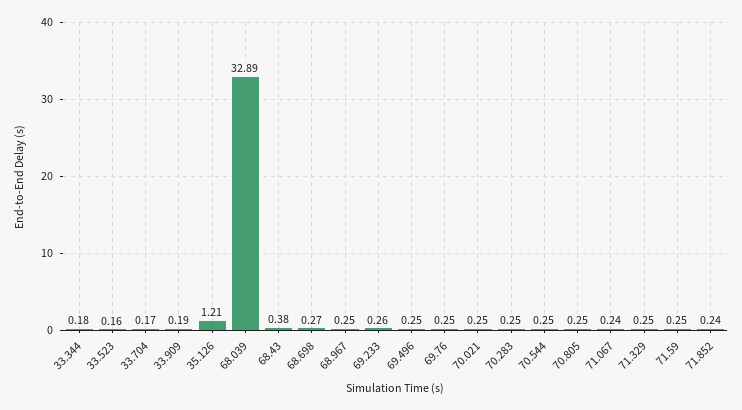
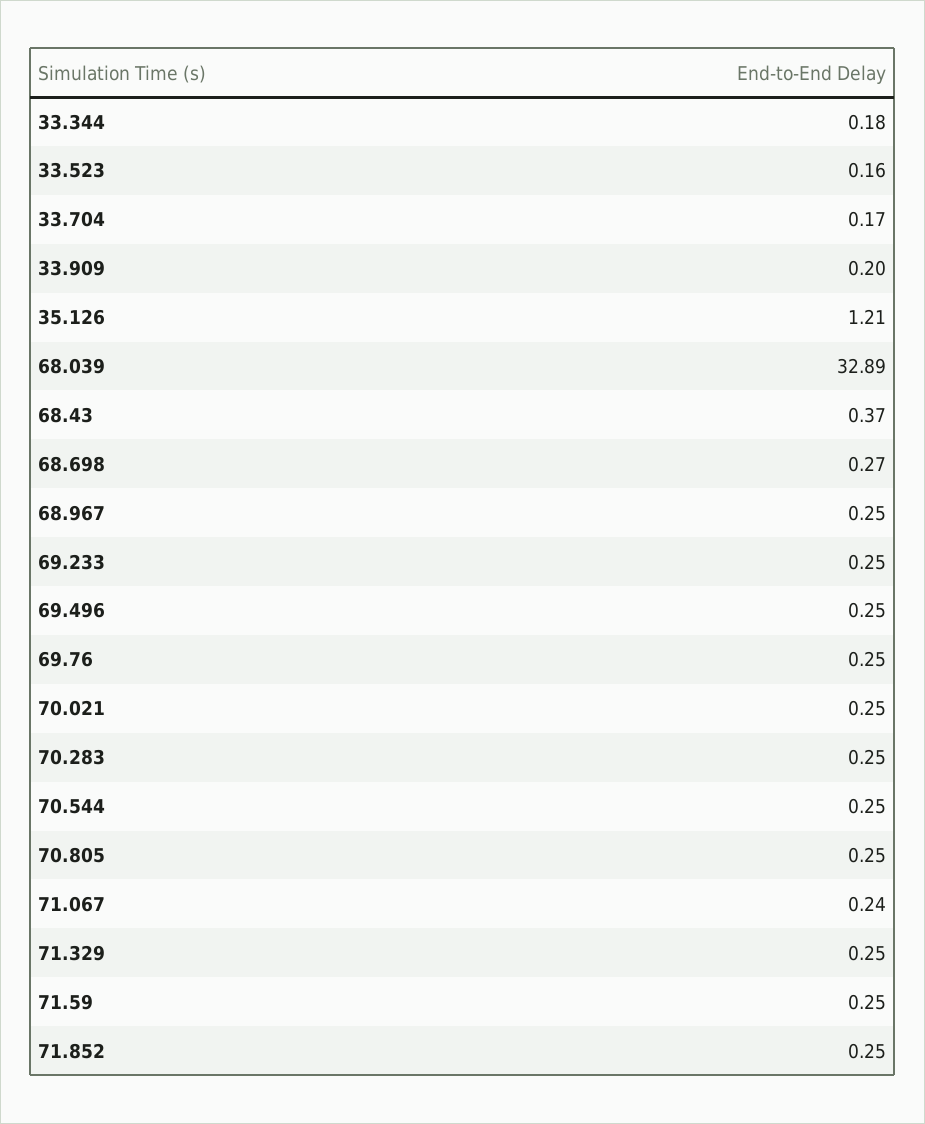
33.909: 0.19 -> 0.2
68.43: 0.38 -> 0.37
69.233: 0.26 -> 0.25
71.852: 0.24 -> 0.25

